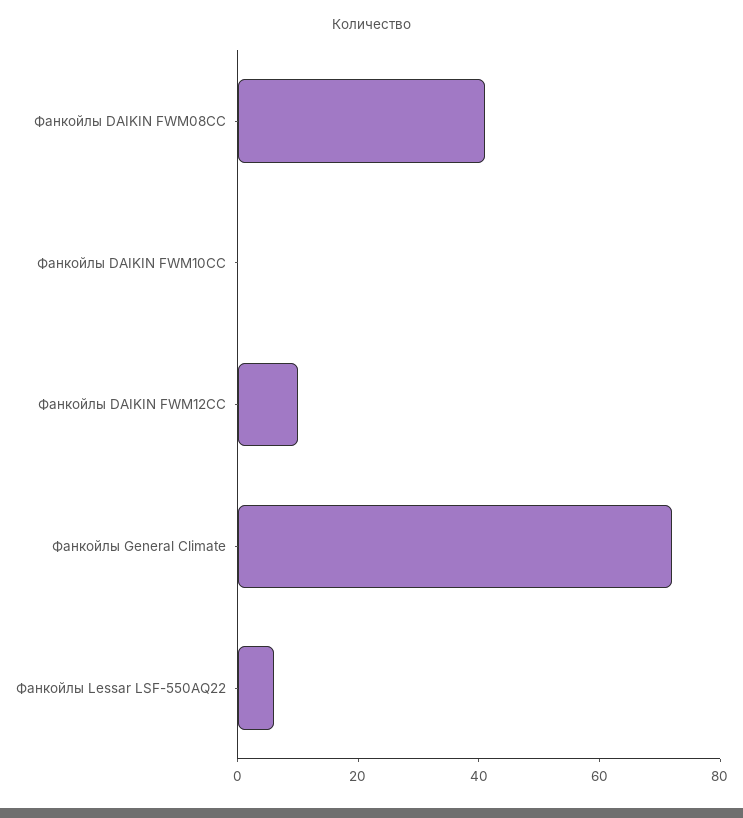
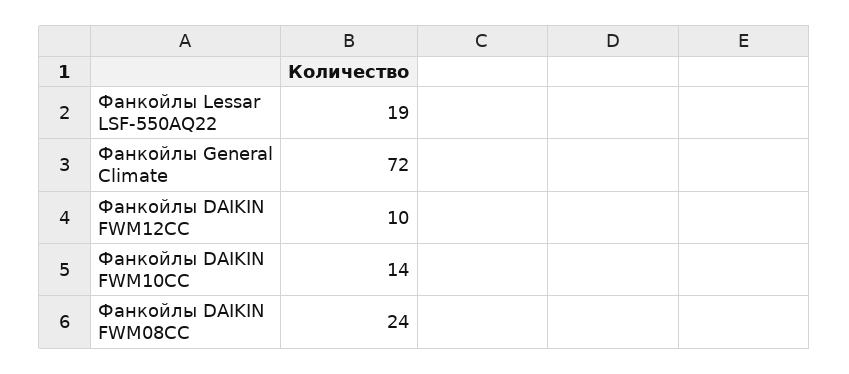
Фанкойлы DAIKIN FWM08CC: 40 -> 24
Фанкойлы DAIKIN FWM10CC: 0 -> 14
Фанкойлы Lessar LSF-550AQ22: 5 -> 19

